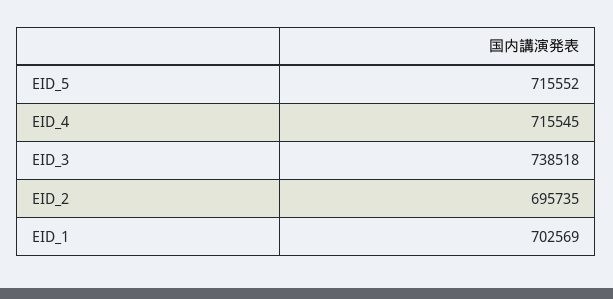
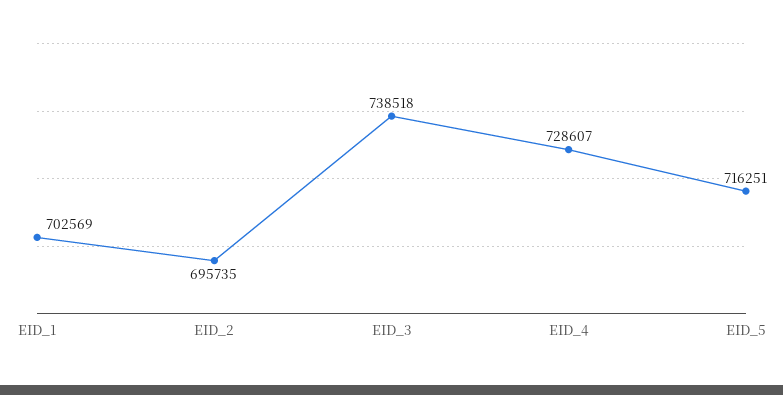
EID_5: 715552 -> 716251
EID_4: 715545 -> 728607

